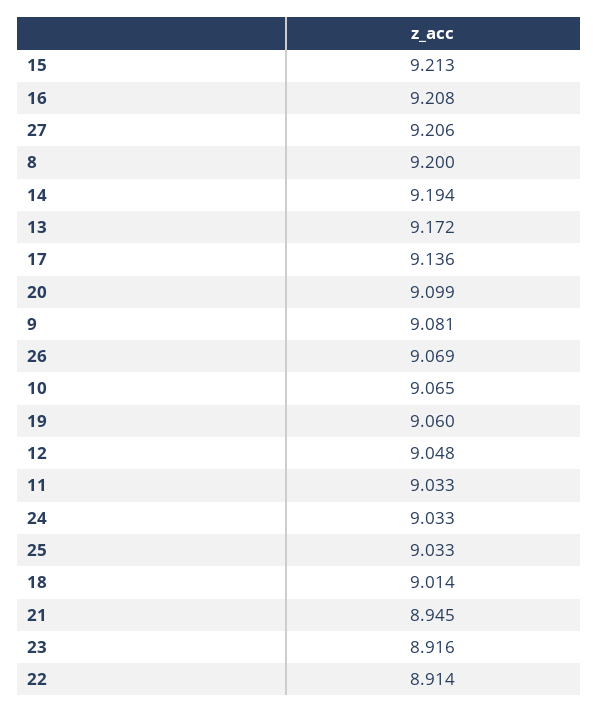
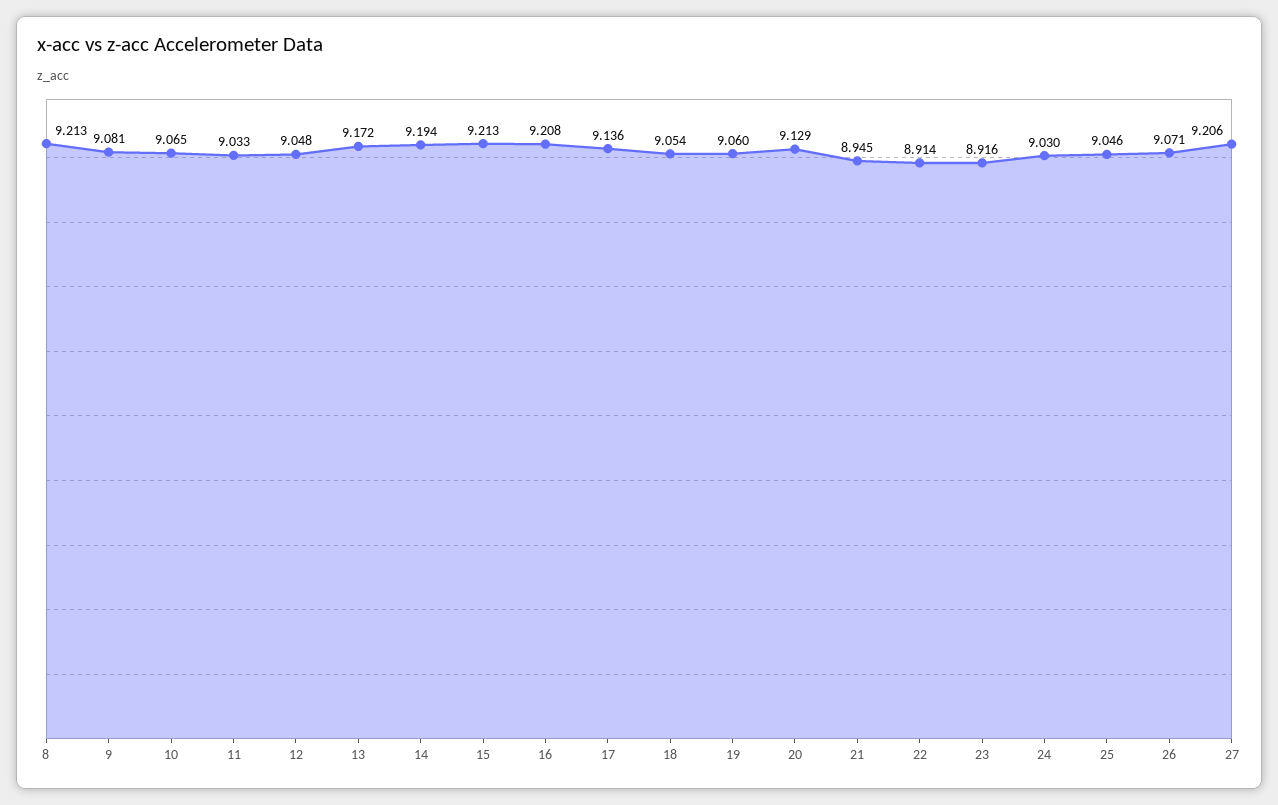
8: 9.2 -> 9.213
20: 9.099 -> 9.129
26: 9.069 -> 9.071
24: 9.033 -> 9.03
25: 9.033 -> 9.046
18: 9.014 -> 9.054

